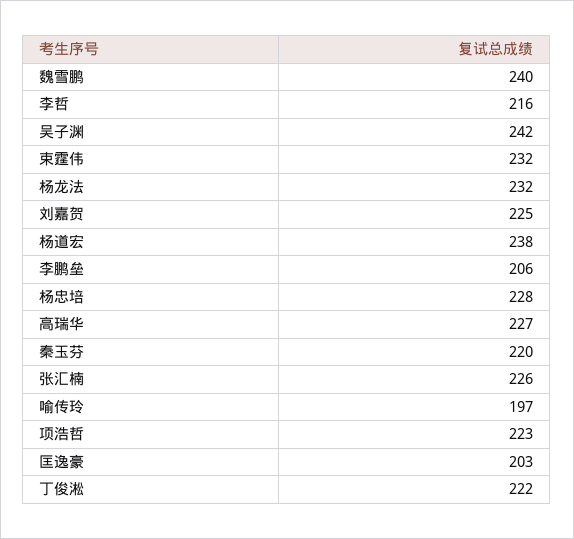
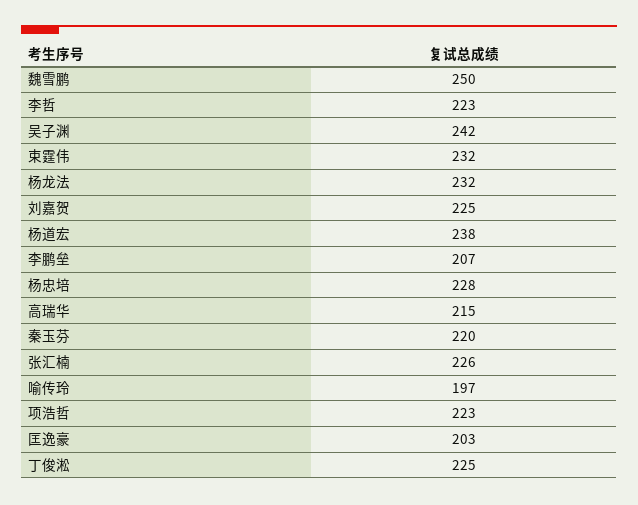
魏雪鹏: 240 -> 250
李哲: 216 -> 223
李鹏垒: 206 -> 207
高瑞华: 227 -> 215
丁俊淞: 222 -> 225

